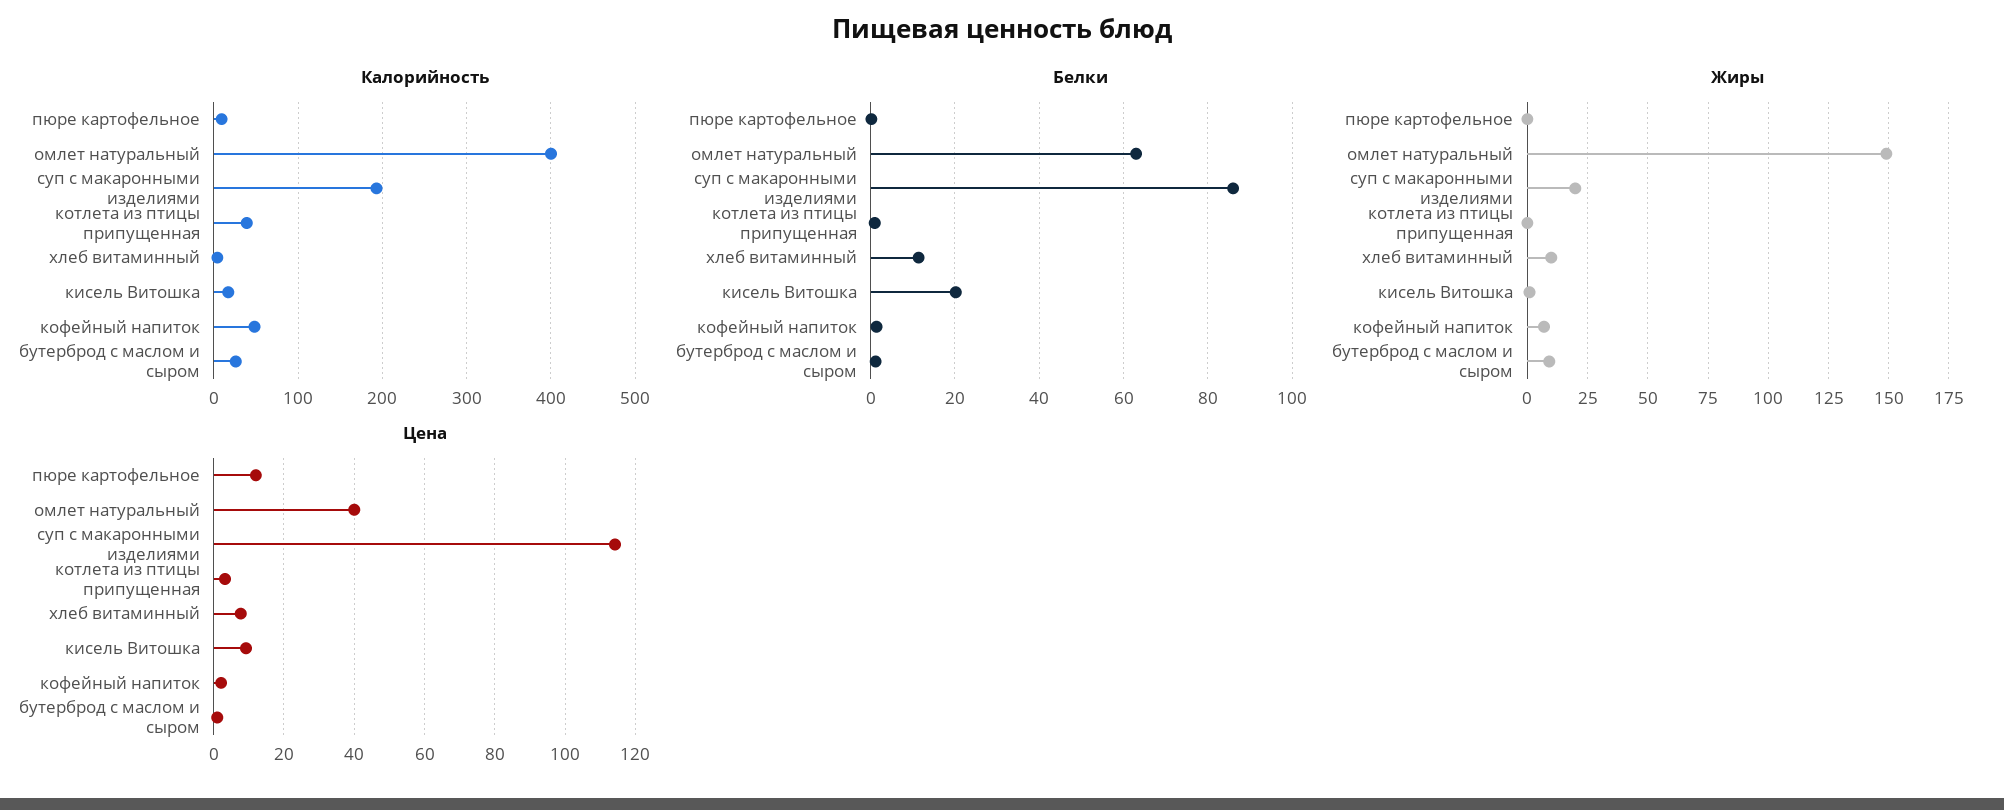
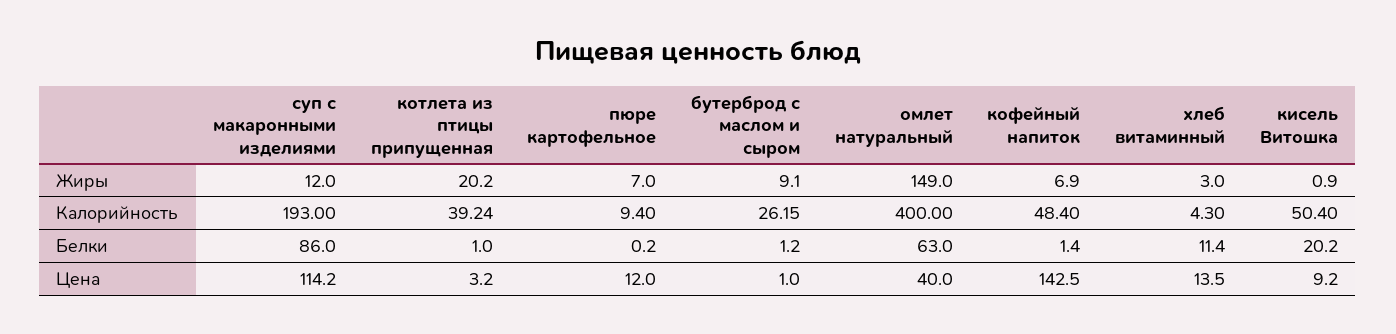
Калорийность, кисель Витошка: 20 -> 50.4
Жиры, пюре картофельное: 0 -> 7
Жиры, суп с макаронными изделиями: 20 -> 12
Жиры, котлета из птицы припущенная: 0 -> 20.2
Жиры, хлеб витаминный: 10 -> 3
Цена, хлеб витаминный: 8 -> 13.5
Цена, кофейный напиток: 2 -> 142.5

